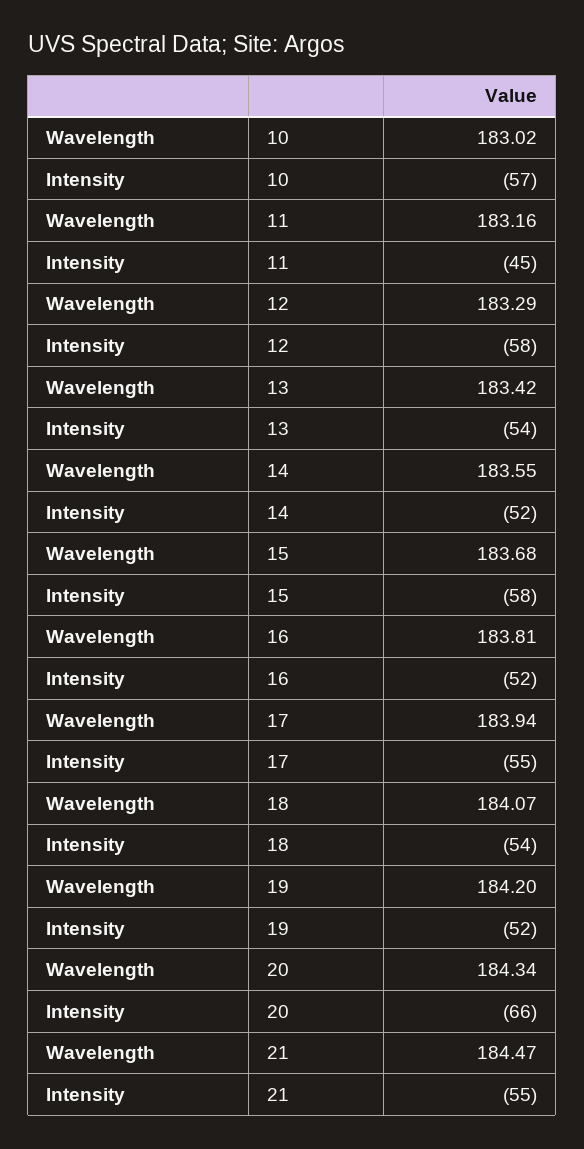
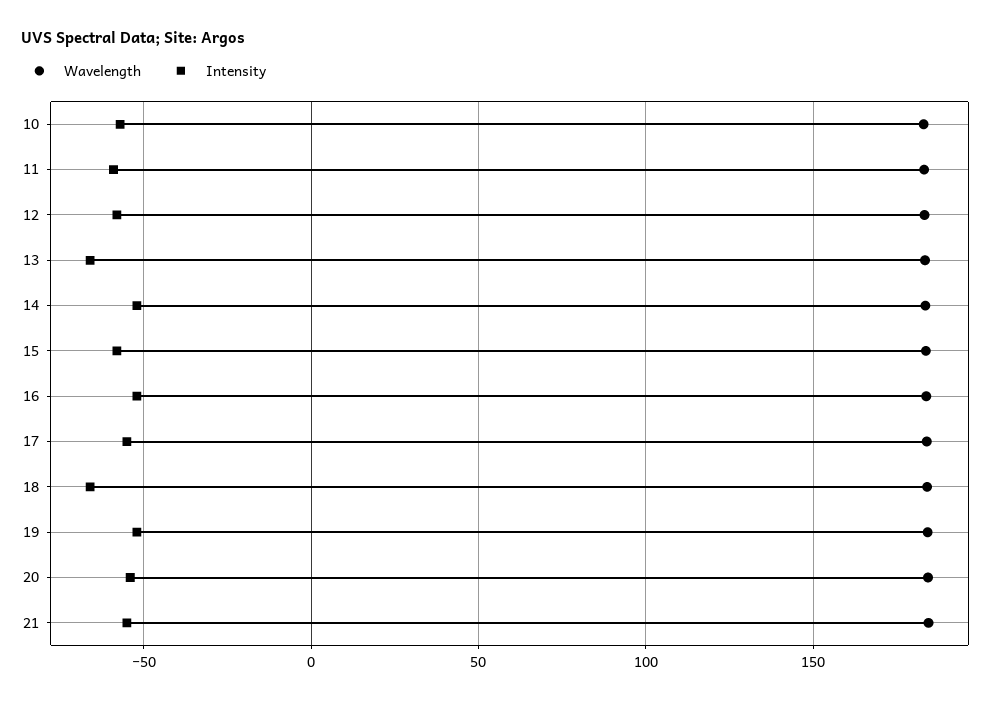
Intensity, 11: -45 -> -60
Intensity, 13: -54 -> -65
Intensity, 18: -54 -> -65
Intensity, 20: -66 -> -55

